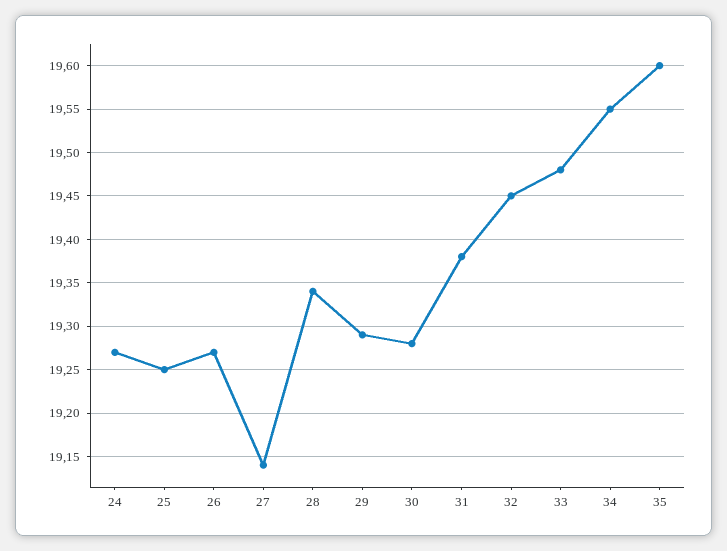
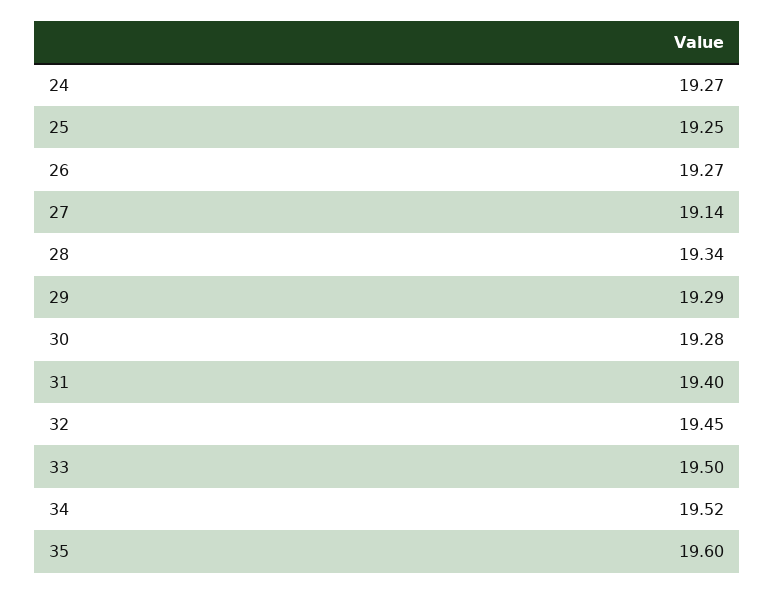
31: 19.38 -> 19.4
33: 19.48 -> 19.5
34: 19.55 -> 19.52

